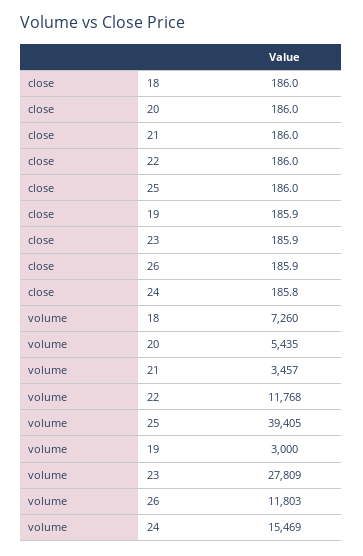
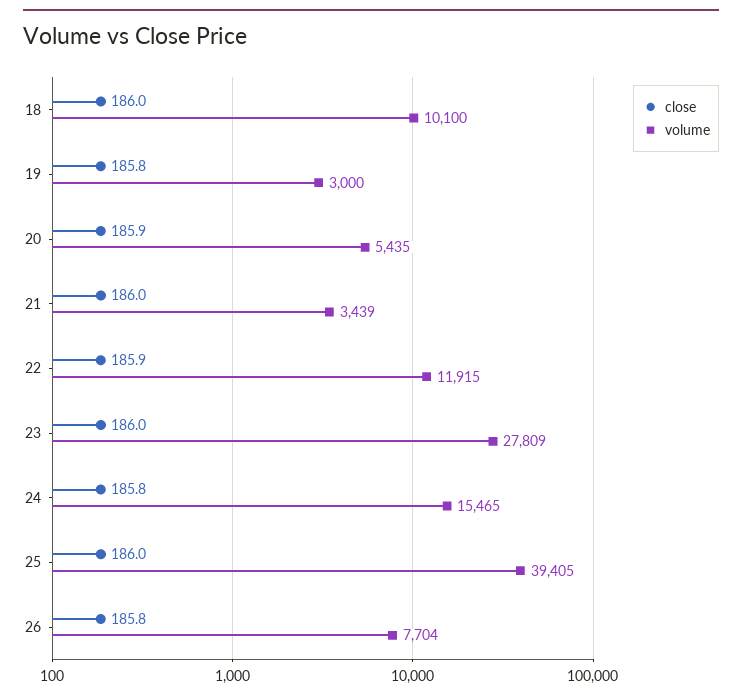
close, 20: 186 -> 185.9
close, 22: 186 -> 185.9
close, 19: 185.9 -> 185.8
close, 23: 185.9 -> 186
close, 26: 185.9 -> 185.8
volume, 18: 7260 -> 10100
volume, 21: 3457 -> 3439
volume, 22: 11768 -> 11915
volume, 26: 11803 -> 7704
volume, 24: 15469 -> 15465

